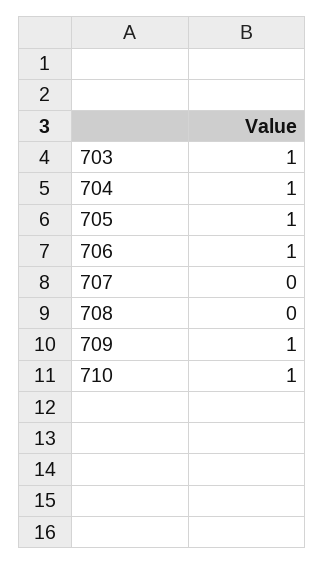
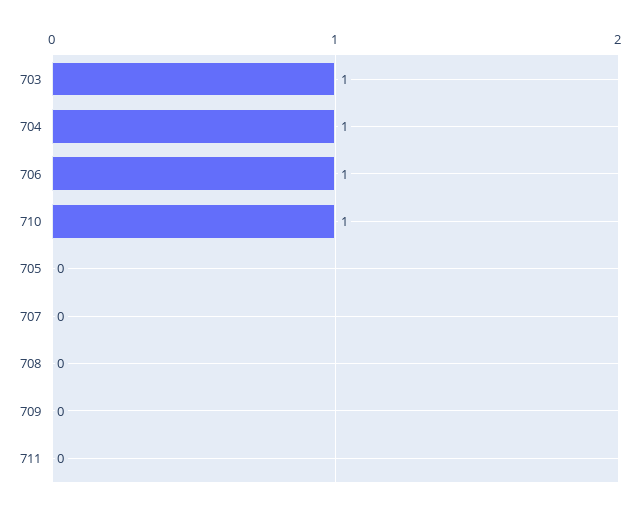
705: 1 -> 0
709: 1 -> 0
711: none -> 0

